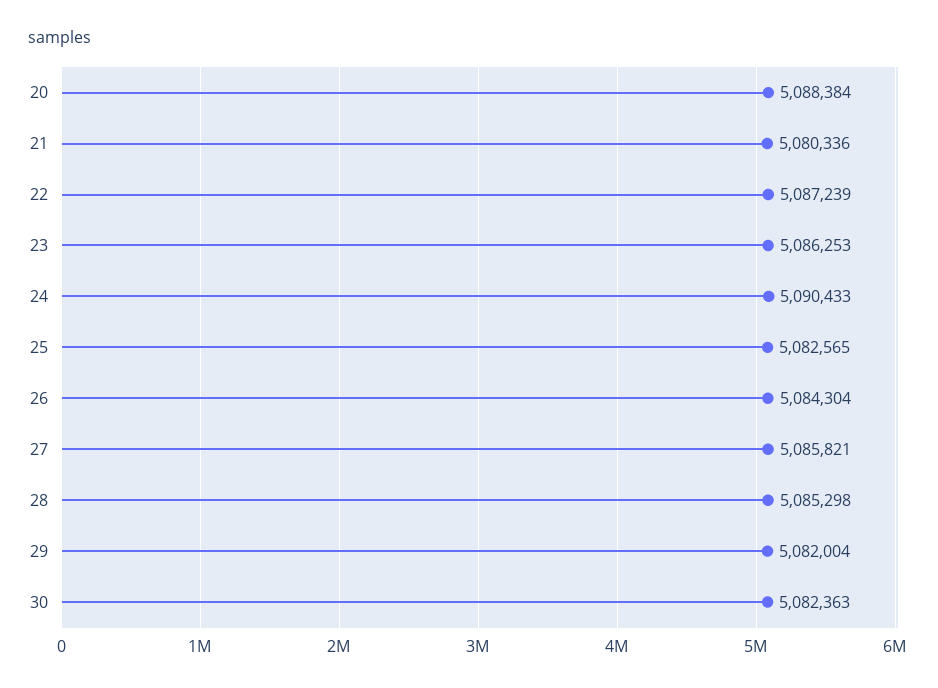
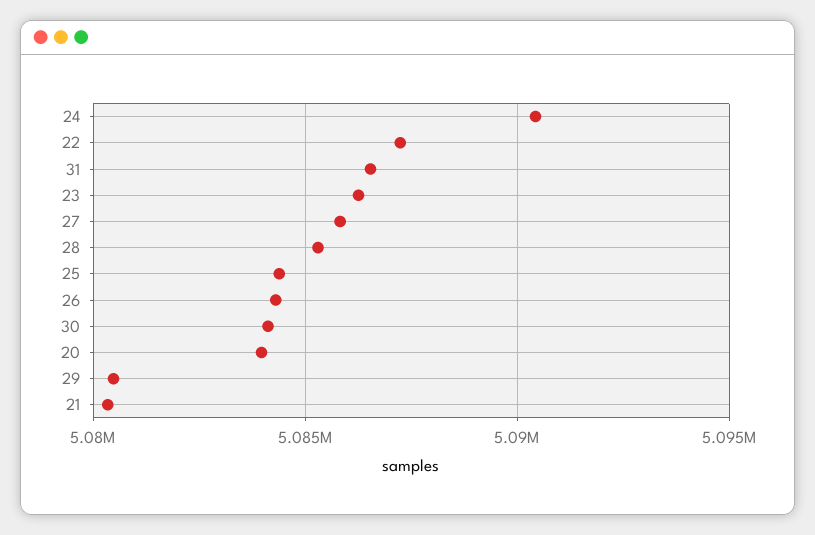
20: 5088384 -> 5084000
25: 5082565 -> 5084500
29: 5082004 -> 5080500
30: 5082363 -> 5084000
31: none -> 5086500

